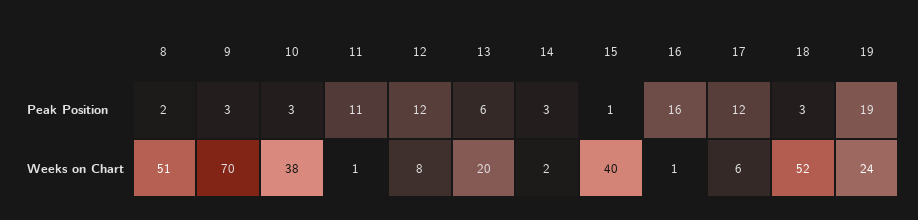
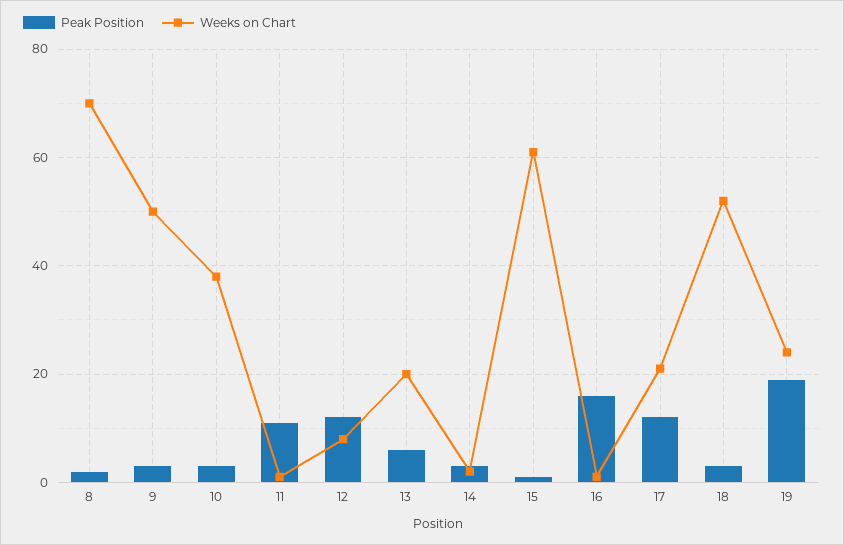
Weeks on Chart, 8: 51 -> 70
Weeks on Chart, 9: 70 -> 50
Weeks on Chart, 15: 40 -> 60
Weeks on Chart, 17: 6 -> 20

